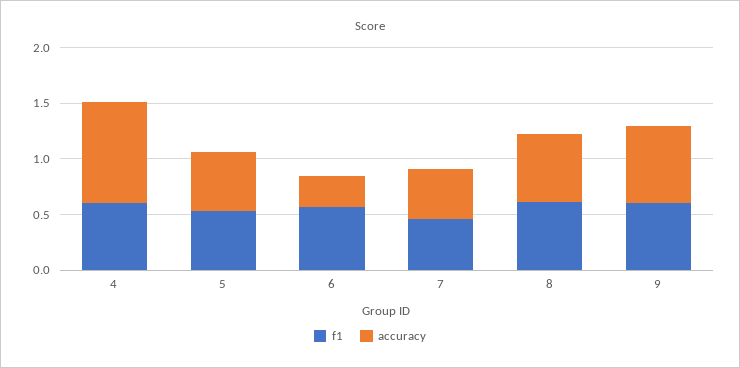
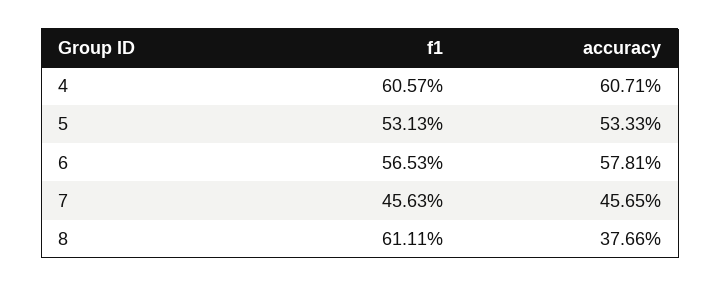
accuracy, 4: 0.9 -> 0.6071
accuracy, 6: 0.3 -> 0.5781
accuracy, 8: 0.6 -> 0.3766
f1, 9: 0.6 -> none
accuracy, 9: 0.7 -> none

